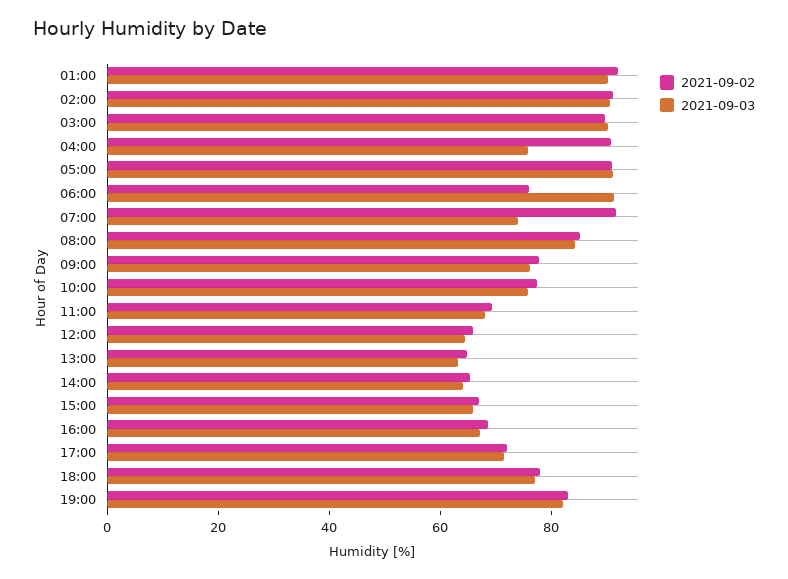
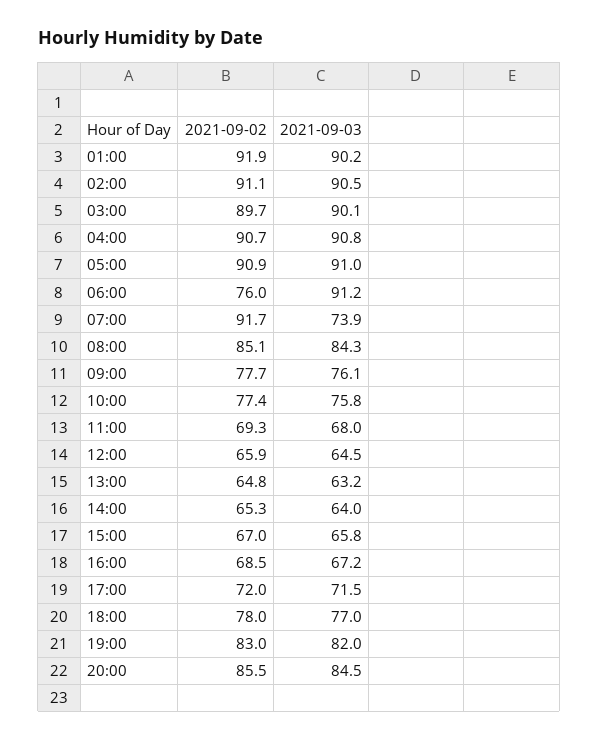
2021-09-03, 04:00: 75 -> 90.8
2021-09-02, 20:00: none -> 85.5
2021-09-03, 20:00: none -> 84.5

